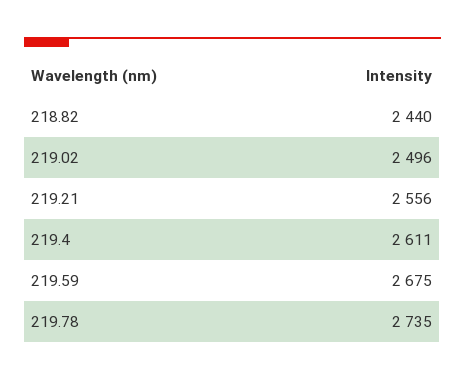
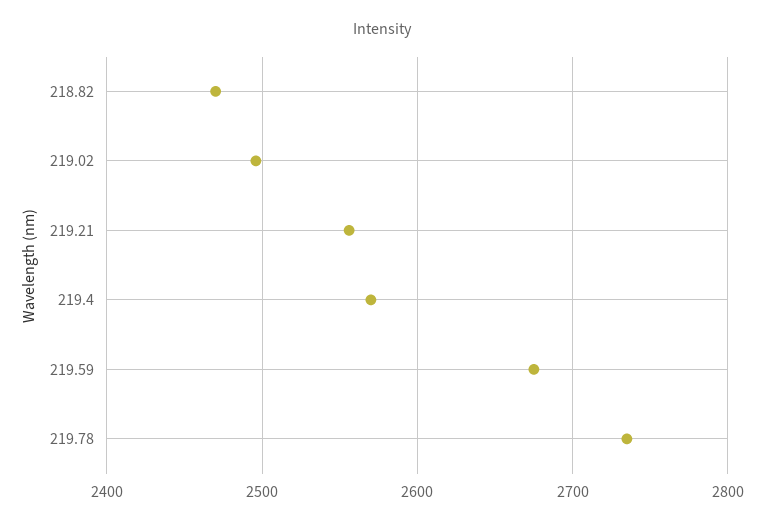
218.82: 2440 -> 2470
219.4: 2611 -> 2570

